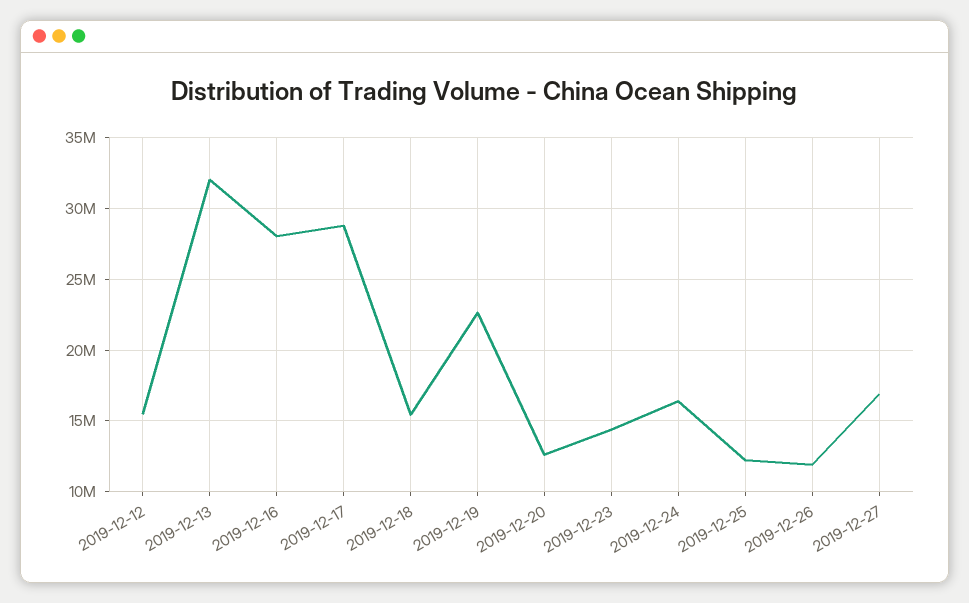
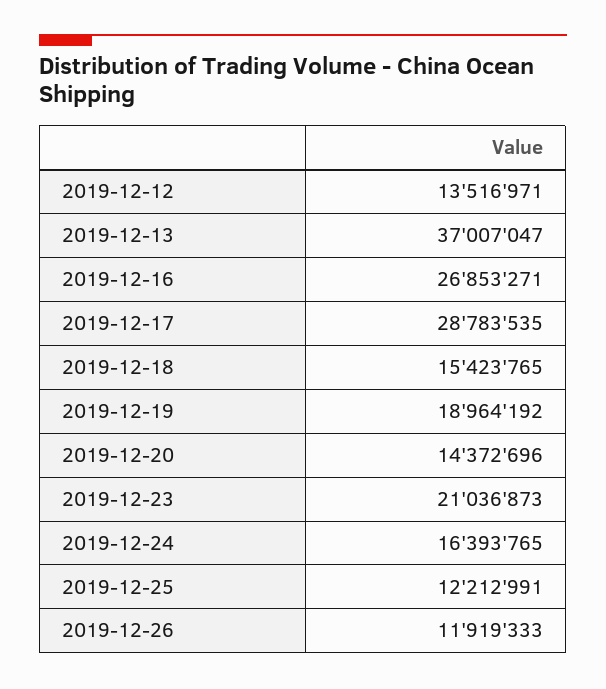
2019-12-12: 15500000 -> 13516971
2019-12-13: 32000000 -> 37007047
2019-12-16: 28000000 -> 26853271
2019-12-19: 22500000 -> 18964192
2019-12-20: 12500000 -> 14372696
2019-12-23: 14500000 -> 21036873
2019-12-27: 17000000 -> none

